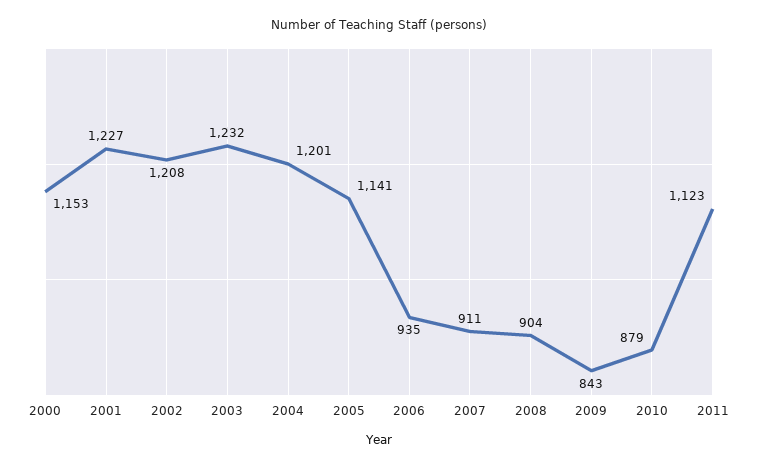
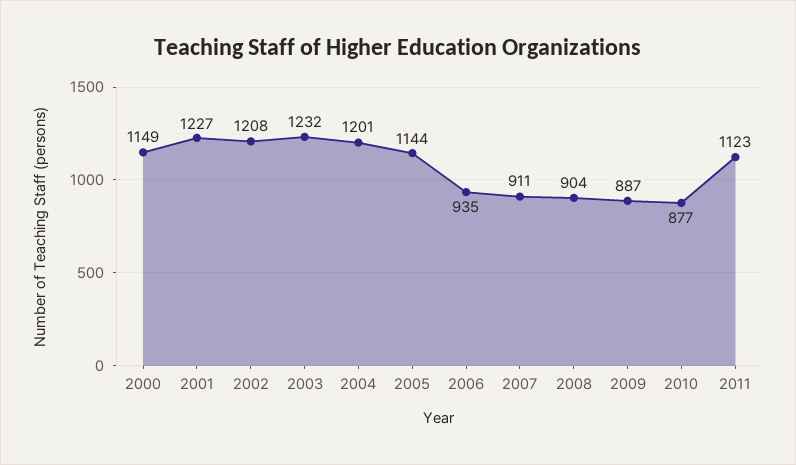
2000: 1153 -> 1149
2005: 1141 -> 1144
2009: 843 -> 887
2010: 879 -> 877

